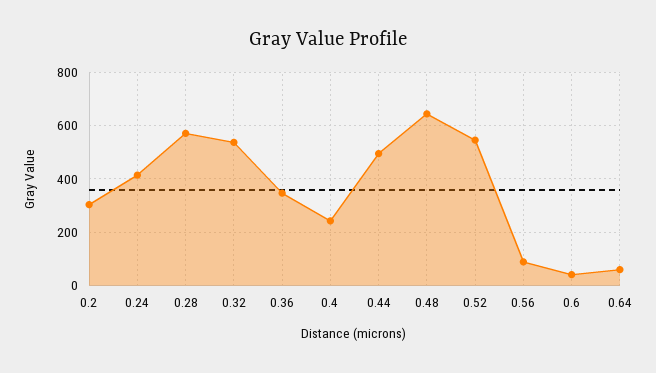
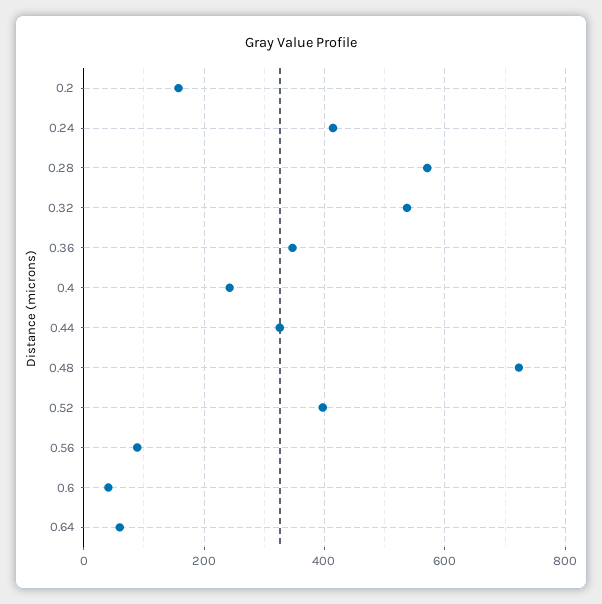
0.2: 300 -> 160
0.44: 500 -> 320
0.48: 650 -> 720
0.52: 550 -> 400

